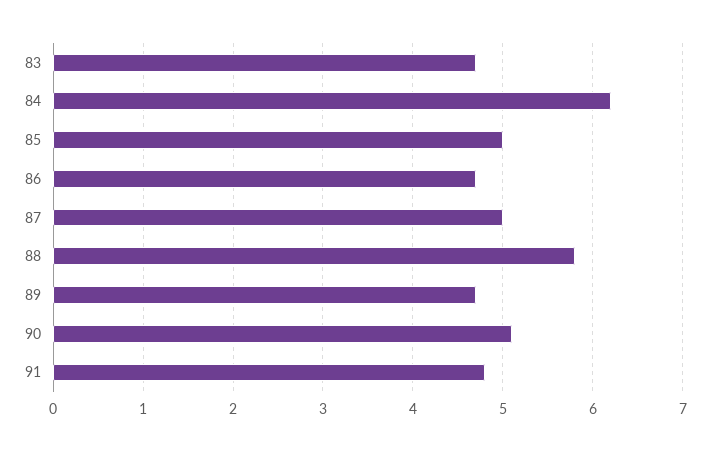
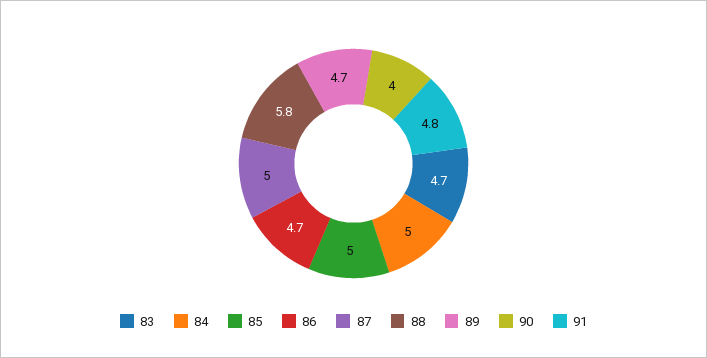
84: 6.2 -> 5
90: 5.1 -> 4

